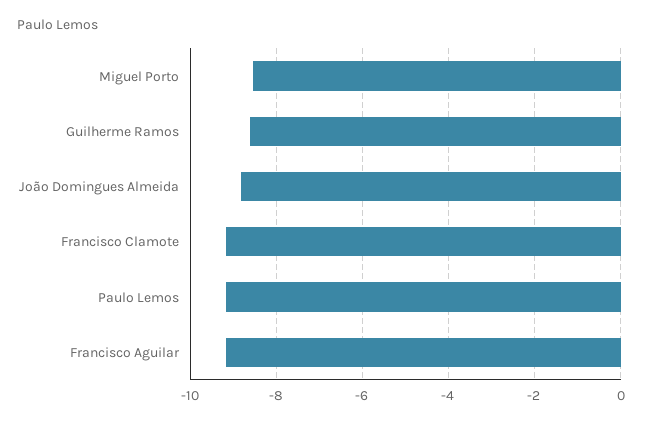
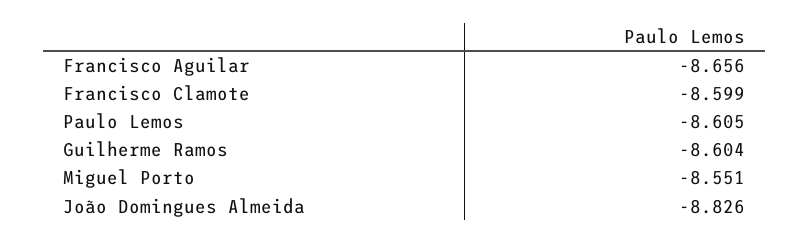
Francisco Clamote: -9.2 -> -8.599
Paulo Lemos: -9.2 -> -8.605
Francisco Aguilar: -9.2 -> -8.656

